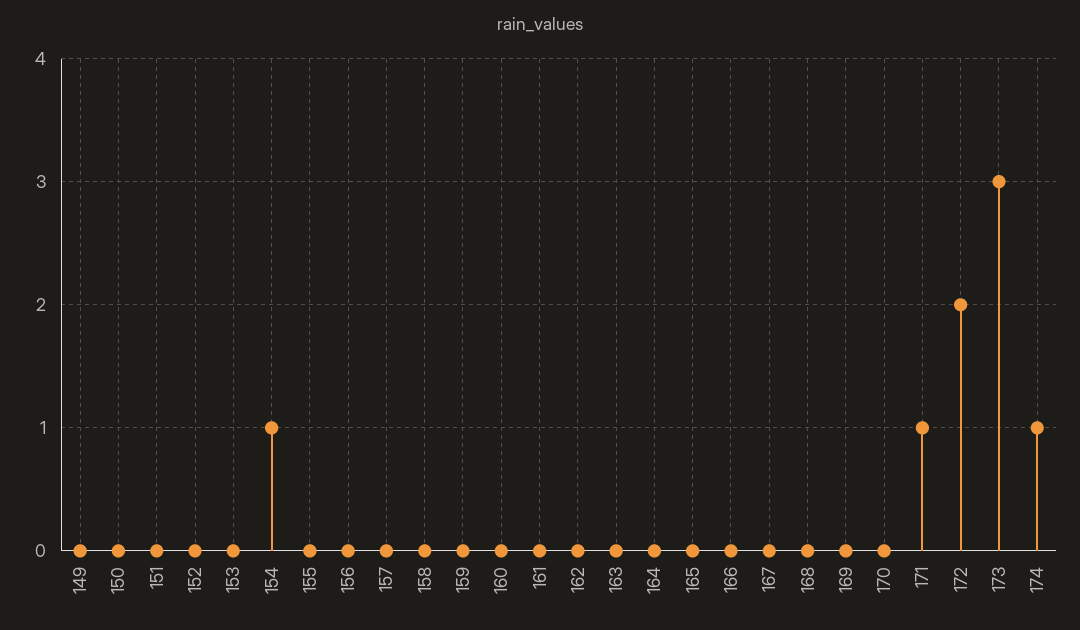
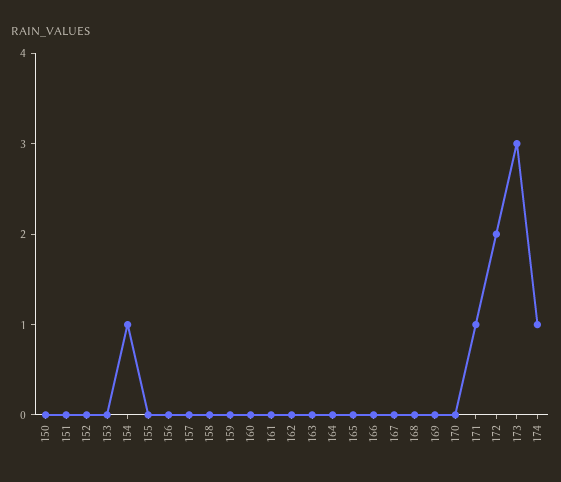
149: 0 -> none

